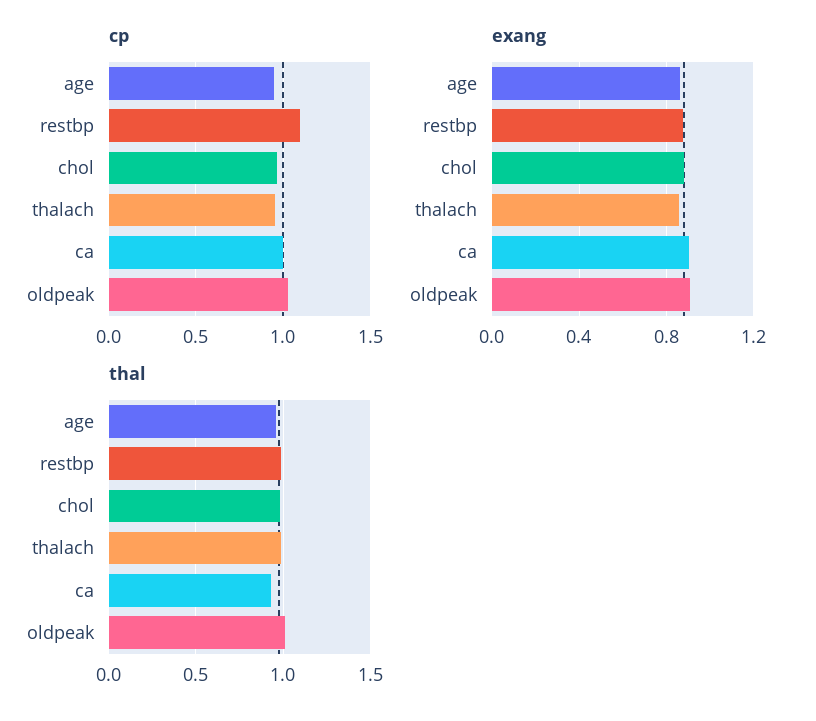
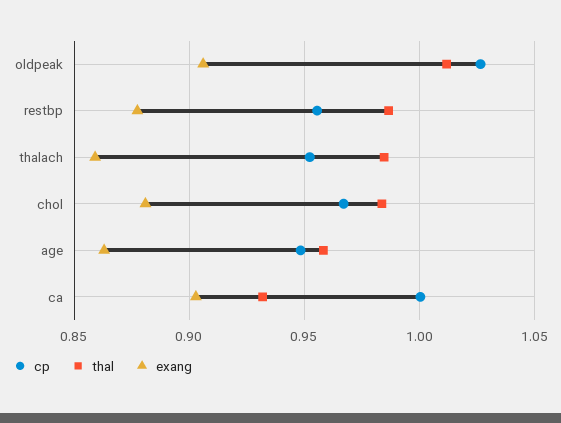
cp, restbp: 1.1 -> 0.955

